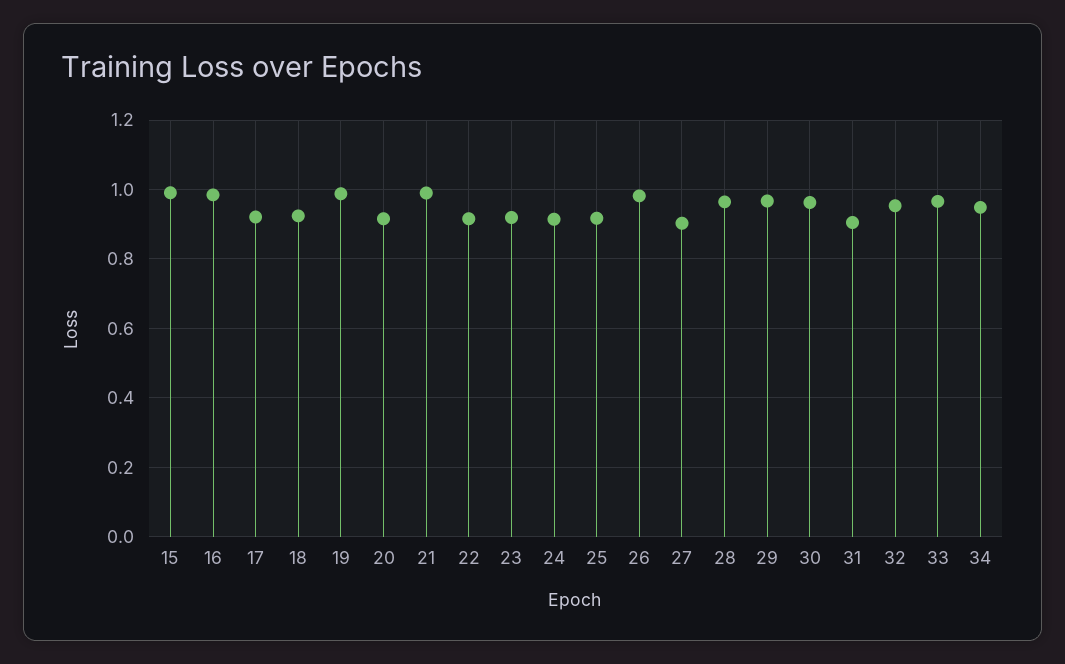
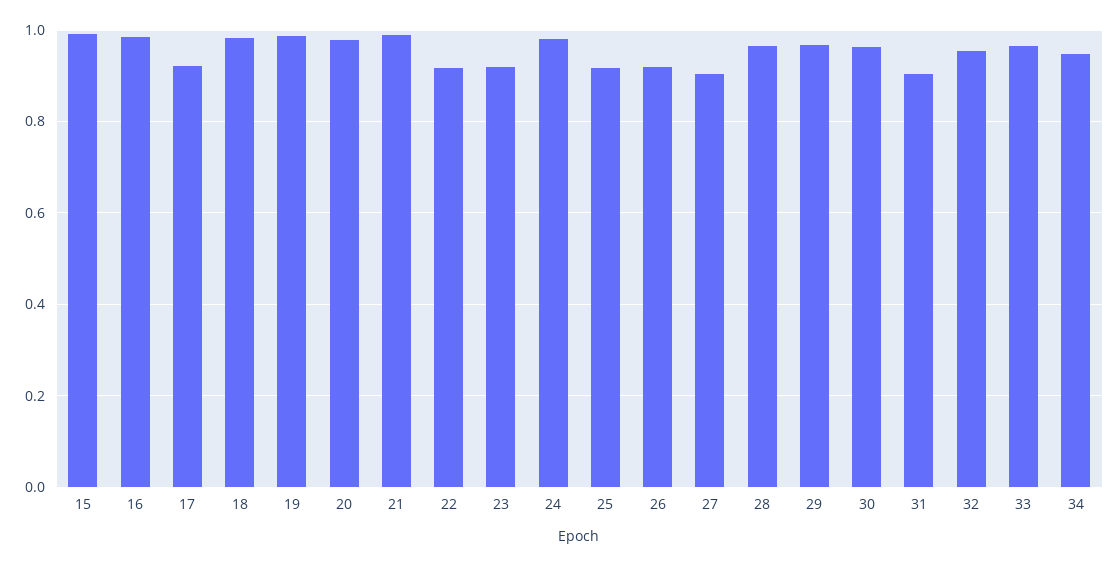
18: 0.92 -> 0.98
20: 0.92 -> 0.98
24: 0.92 -> 0.98
26: 0.98 -> 0.92

